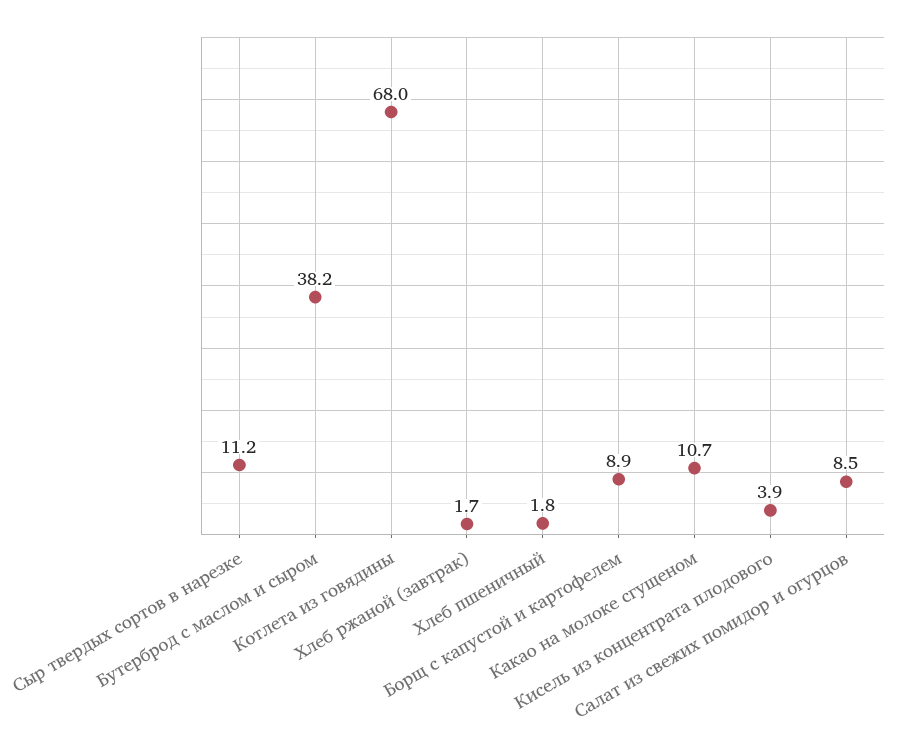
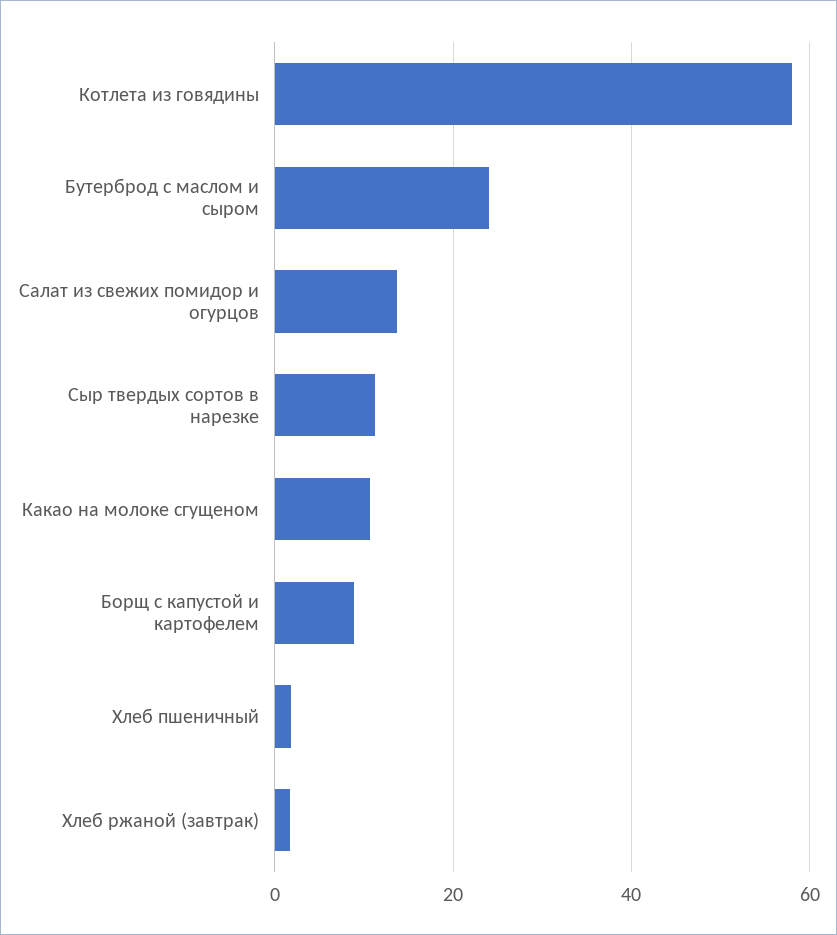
Бутерброд с маслом и сыром: 38.2 -> 24
Котлета из говядины: 68 -> 58
Кисель из концентрата плодового: 3.9 -> none
Салат из свежих помидор и огурцов: 8.5 -> 14

